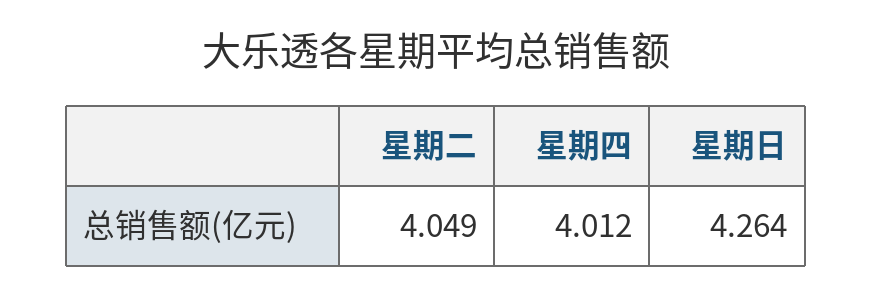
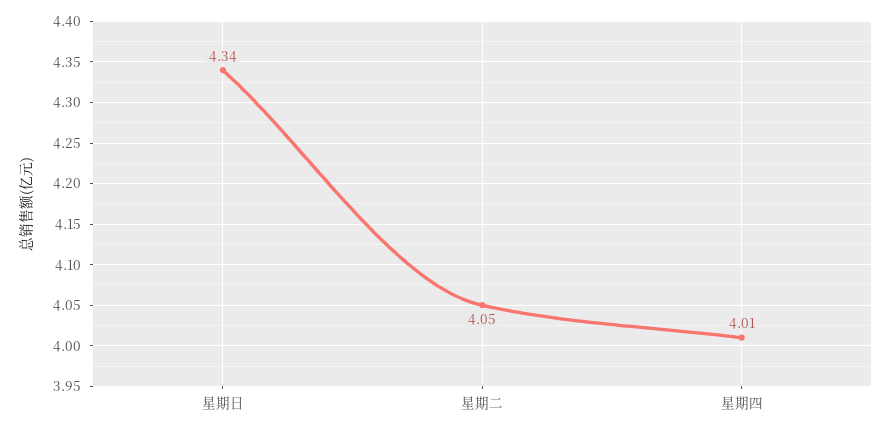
星期日: 4.264 -> 4.34

